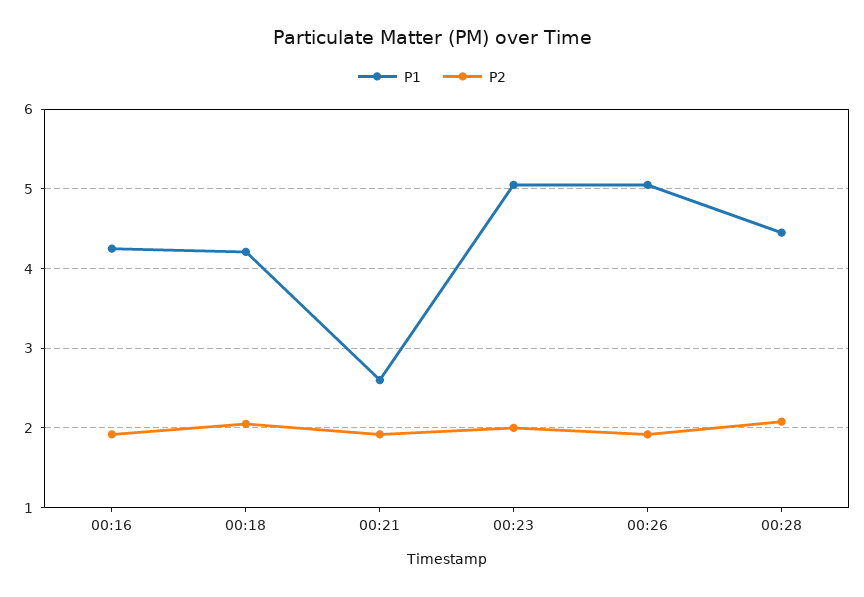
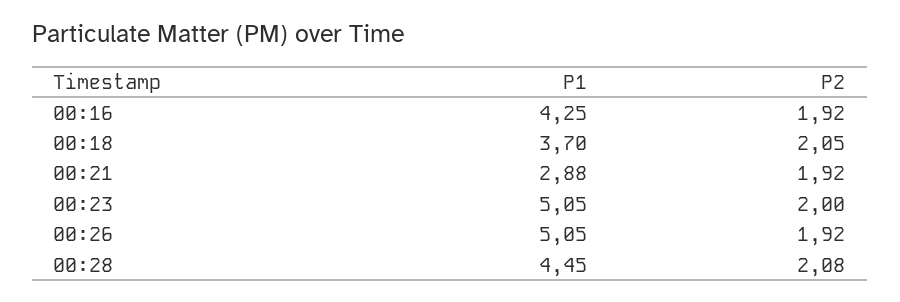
P1, 00:18: 4.2 -> 3.7
P1, 00:21: 2.6 -> 2.88

